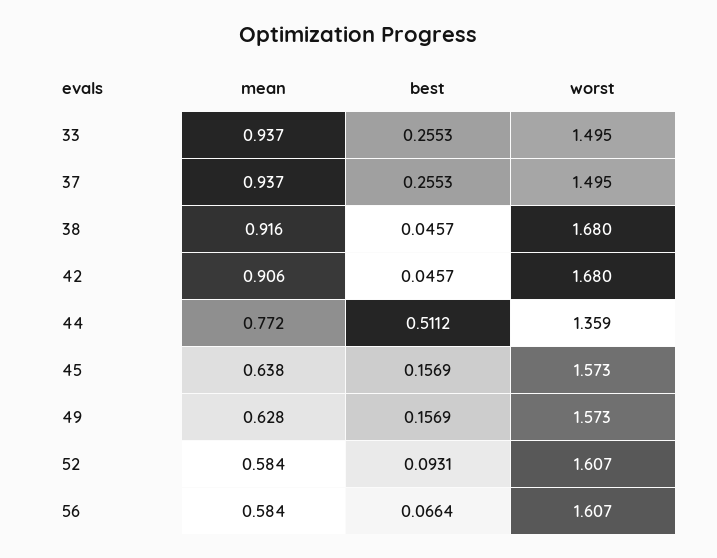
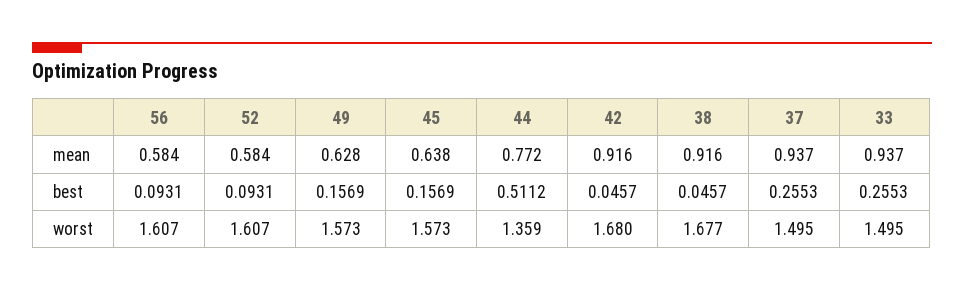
worst, 38: 1.68 -> 1.677
mean, 42: 0.906 -> 0.916
best, 56: 0.0664 -> 0.0931

